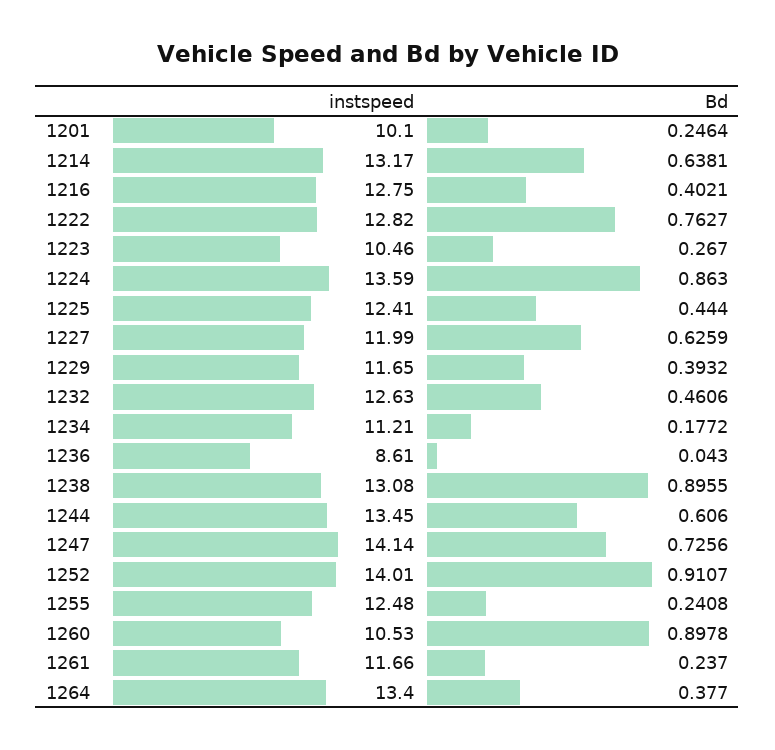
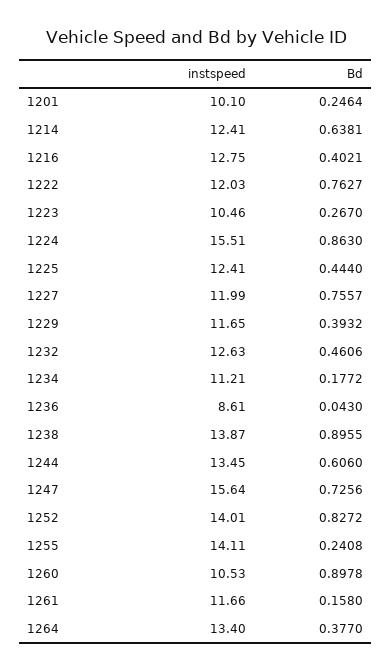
instspeed, 1214: 13.17 -> 12.41
instspeed, 1222: 12.82 -> 12.03
instspeed, 1224: 13.59 -> 15.51
Bd, 1227: 0.6259 -> 0.7557
instspeed, 1238: 13.08 -> 13.87
instspeed, 1247: 14.14 -> 15.64
Bd, 1252: 0.9107 -> 0.8272
instspeed, 1255: 12.48 -> 14.11
Bd, 1261: 0.237 -> 0.158

